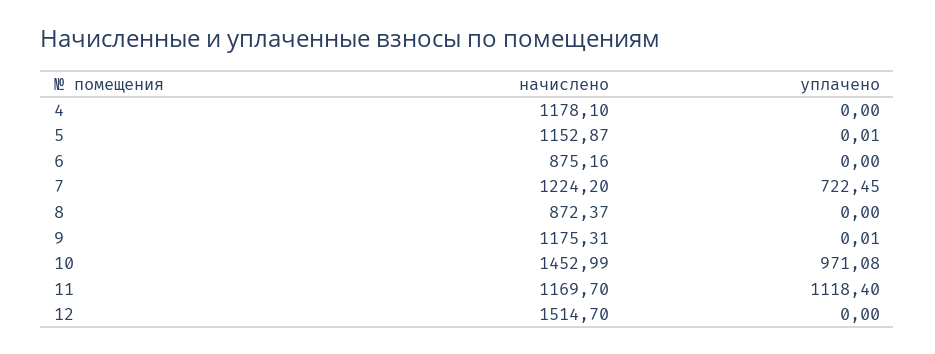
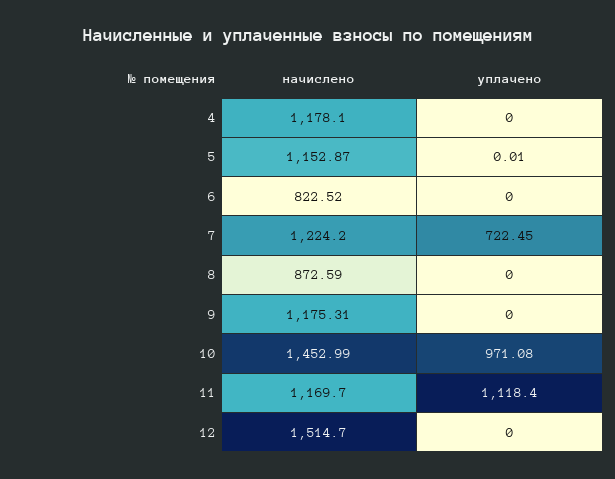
начислено, 6: 875.16 -> 822.52
начислено, 8: 872.37 -> 872.59
уплачено, 9: 0.01 -> 0

